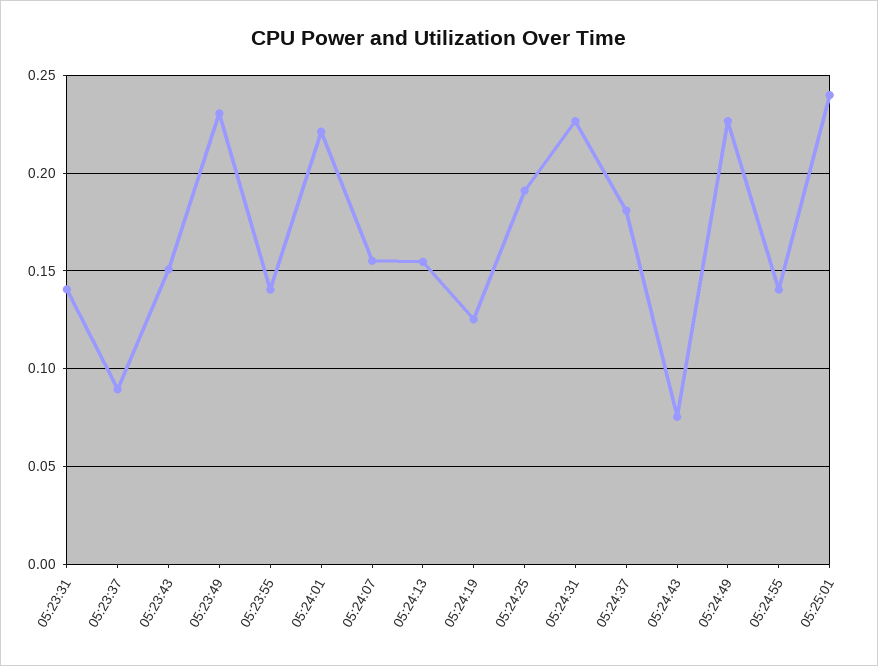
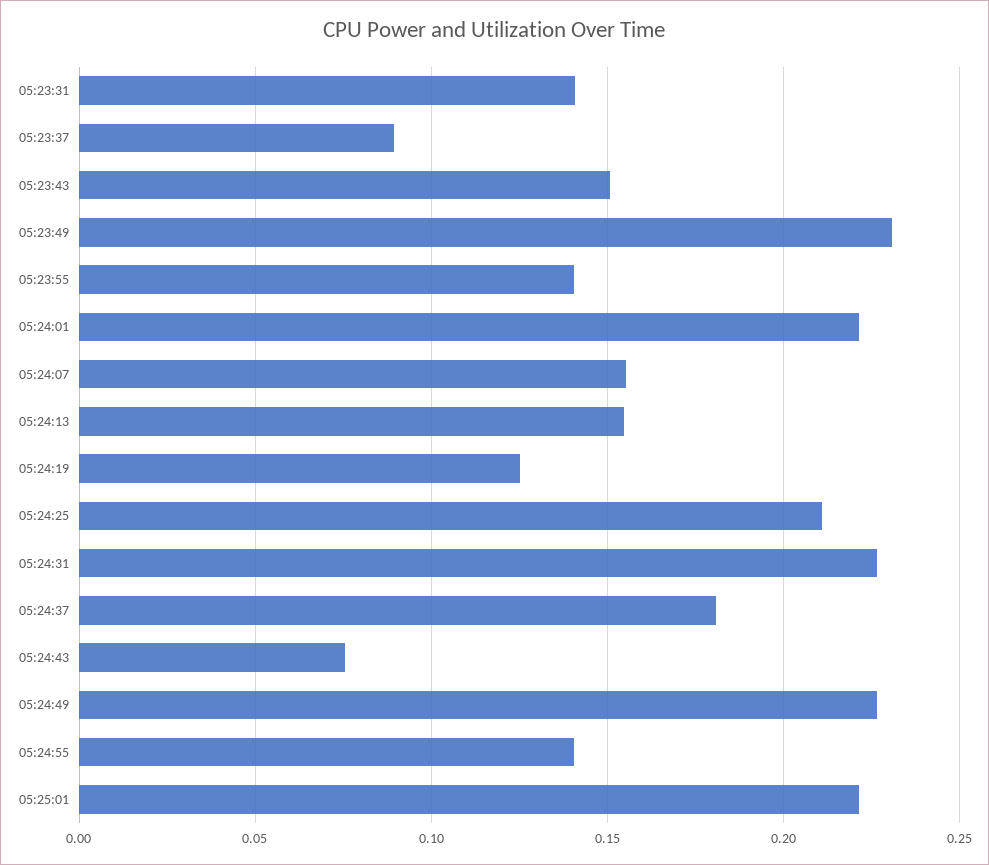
05:24:25: 0.19 -> 0.21
05:25:01: 0.24 -> 0.22

